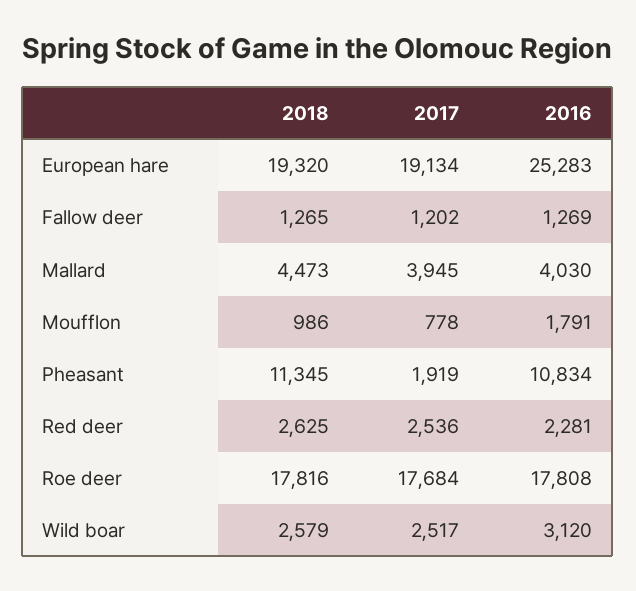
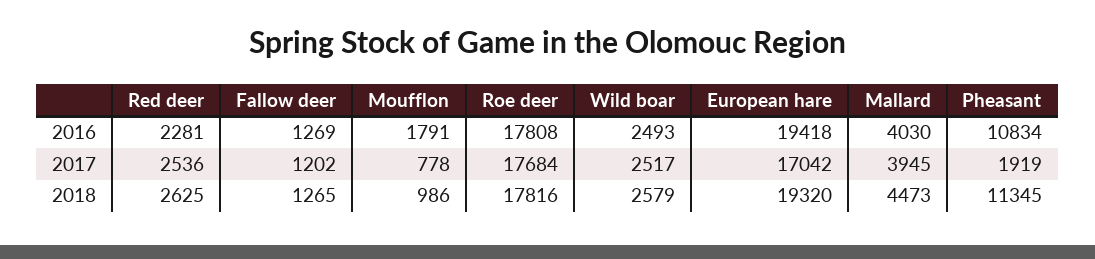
2017, European hare: 19134 -> 17042
2016, European hare: 25283 -> 19418
2016, Wild boar: 3120 -> 2493

